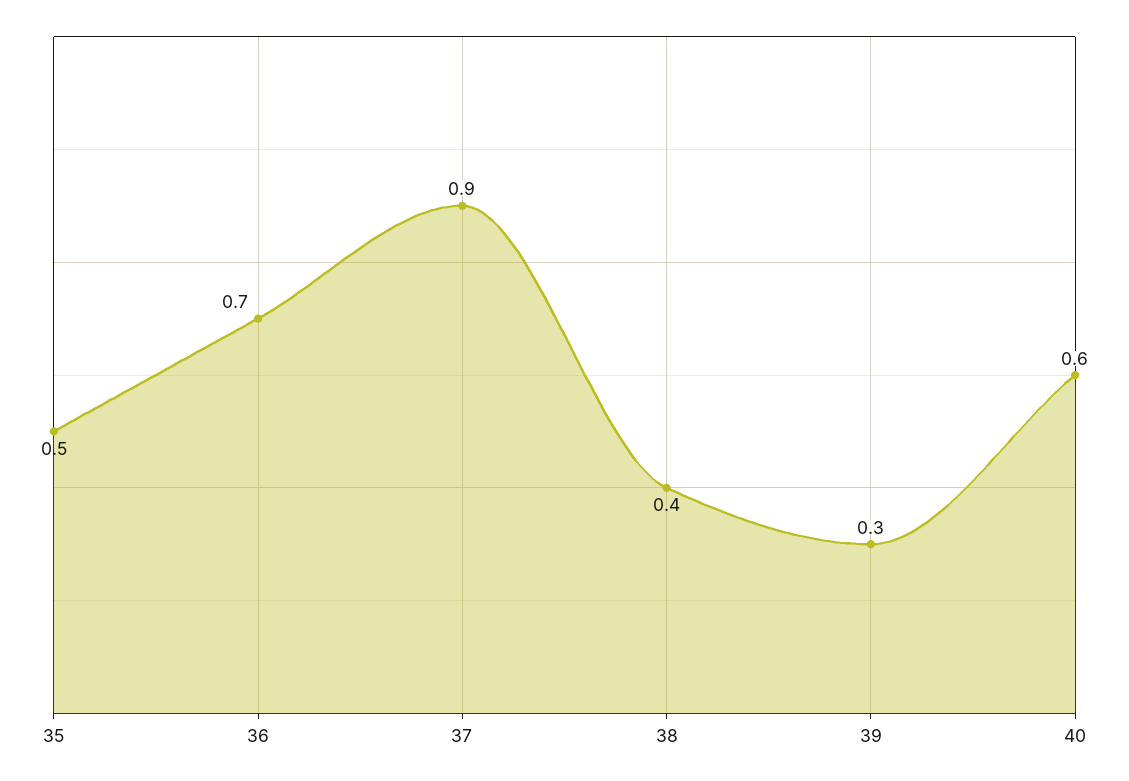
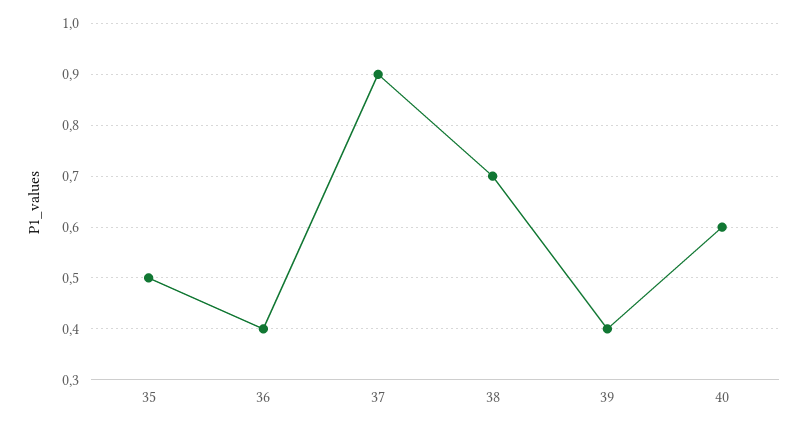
36: 0.7 -> 0.4
38: 0.4 -> 0.7
39: 0.3 -> 0.4

